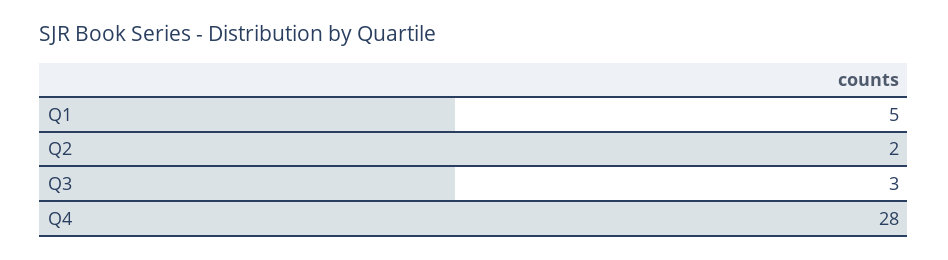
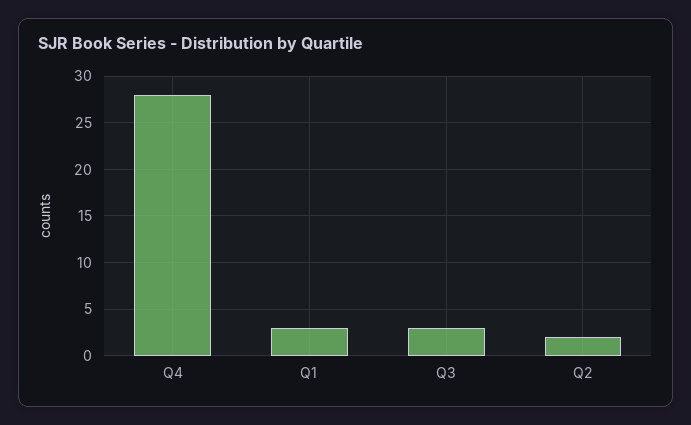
Q1: 5 -> 3

